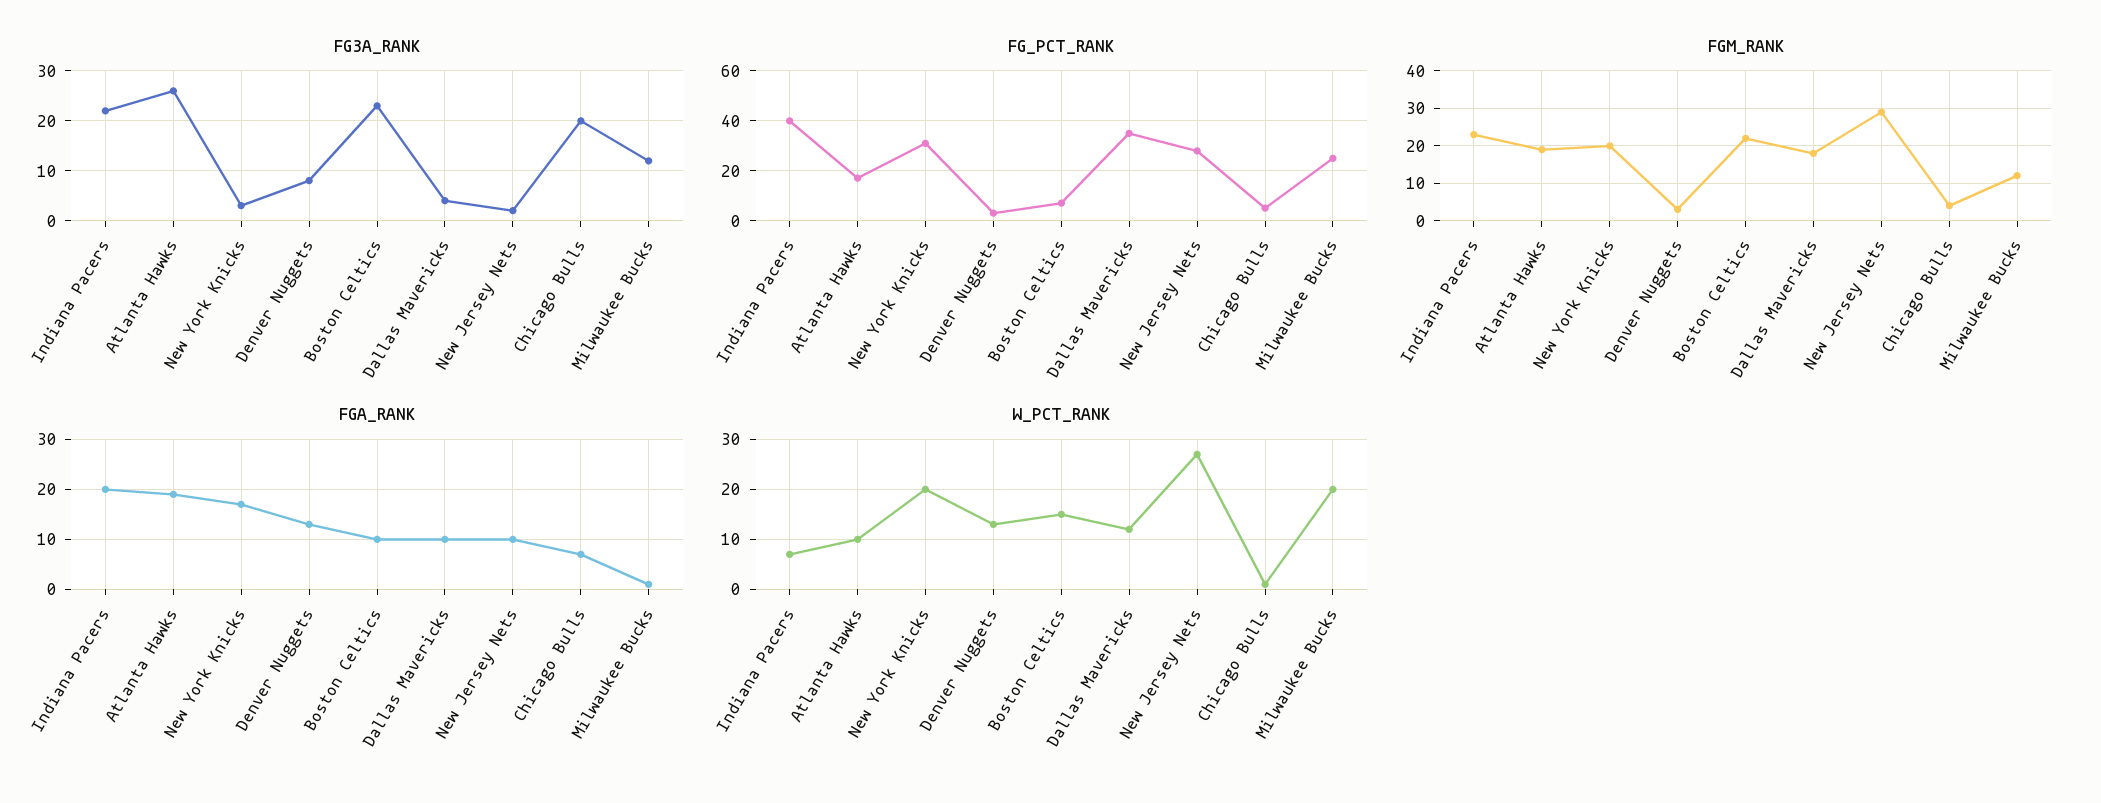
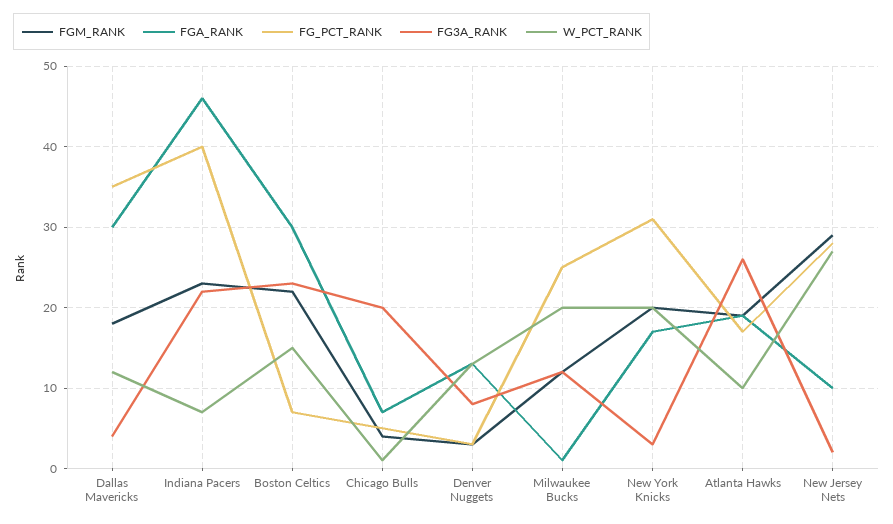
FGA_RANK, Indiana Pacers: 20 -> 46
FGA_RANK, Boston Celtics: 10 -> 30
FGA_RANK, Dallas Mavericks: 10 -> 30

